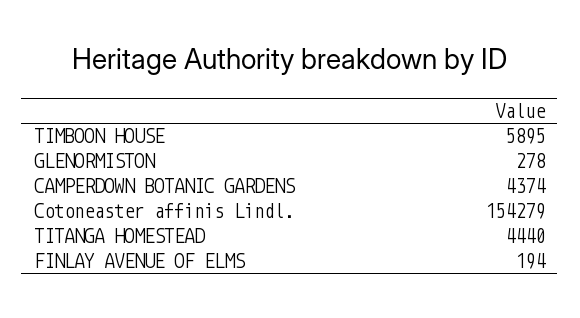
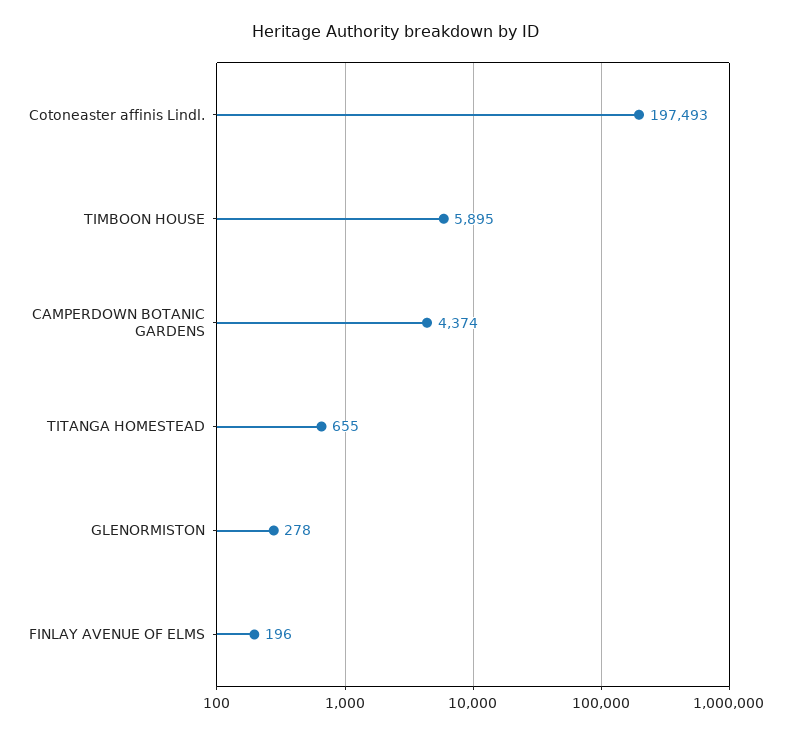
Cotoneaster affinis Lindl.: 154279 -> 197493
TITANGA HOMESTEAD: 4440 -> 655
FINLAY AVENUE OF ELMS: 194 -> 196

